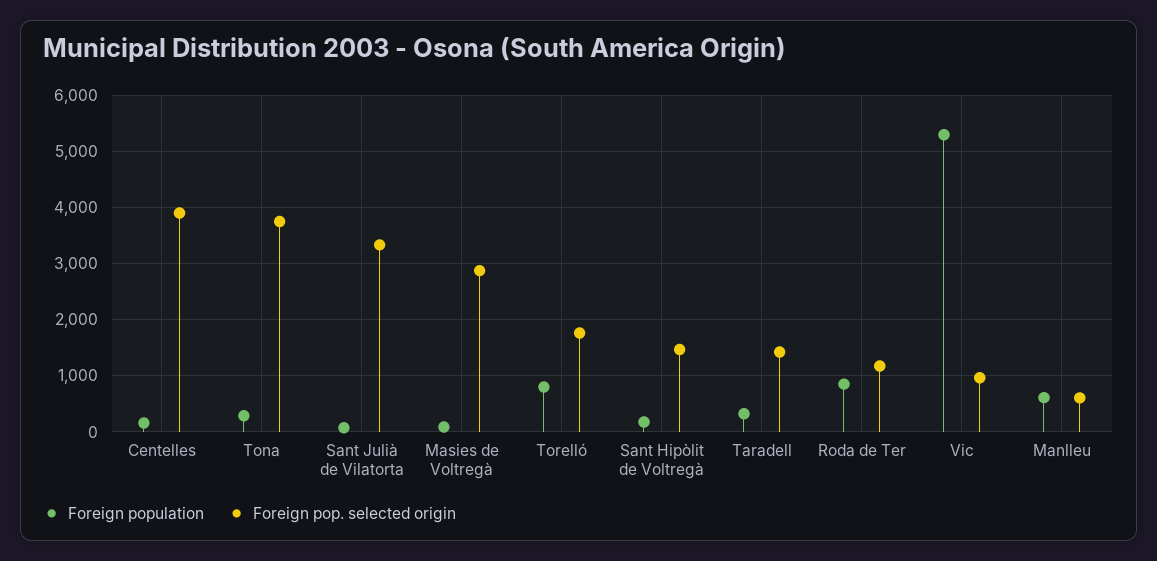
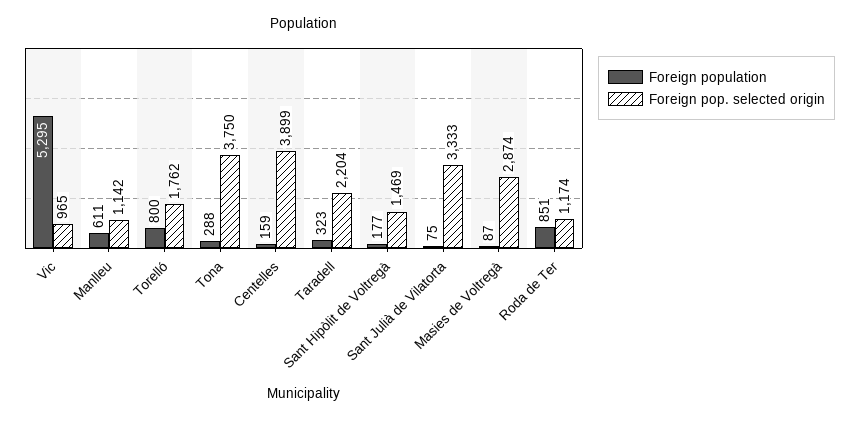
Foreign pop. selected origin, Taradell: 1400 -> 2204
Foreign pop. selected origin, Manlleu: 600 -> 1142

